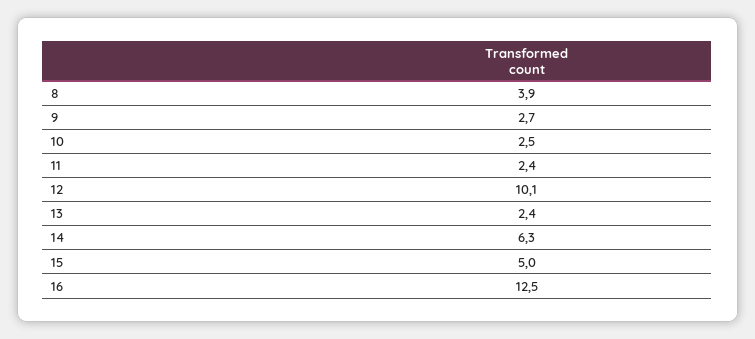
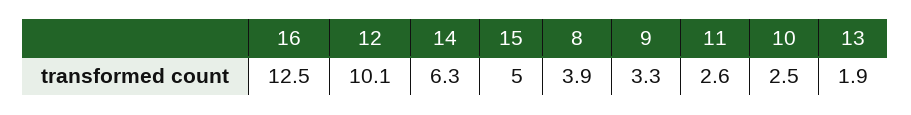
9: 2.7 -> 3.3
11: 2.4 -> 2.6
13: 2.4 -> 1.9

